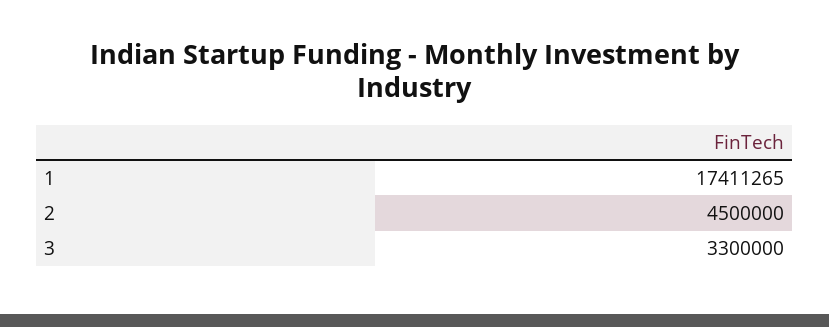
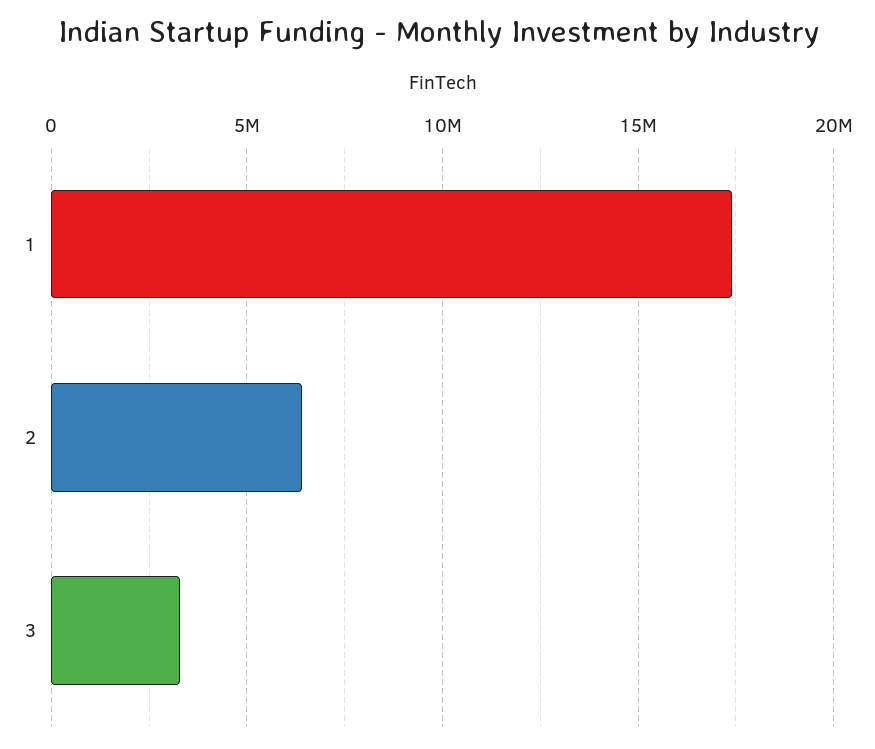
2: 4500000 -> 6500000

